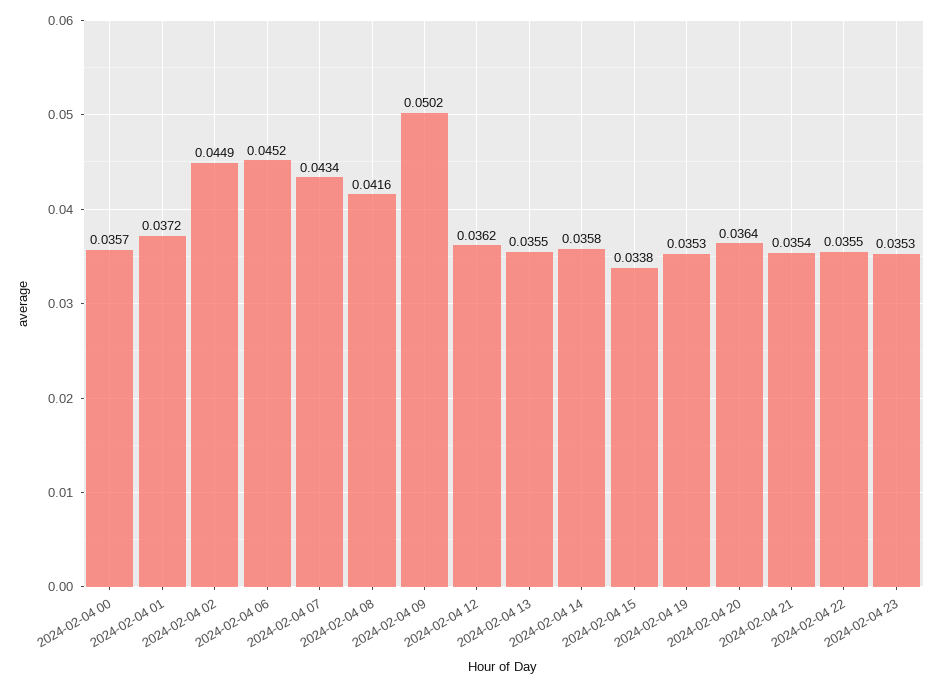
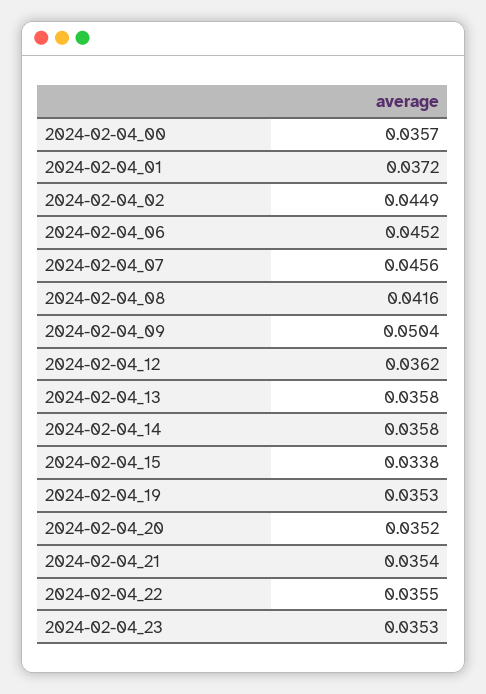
2024-02-04 07: 0.0434 -> 0.0456
2024-02-04 09: 0.0502 -> 0.0504
2024-02-04 13: 0.0355 -> 0.0358
2024-02-04 20: 0.0364 -> 0.0352

